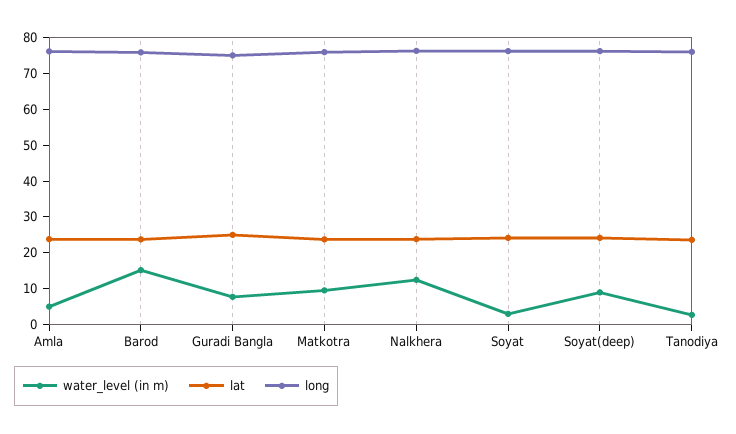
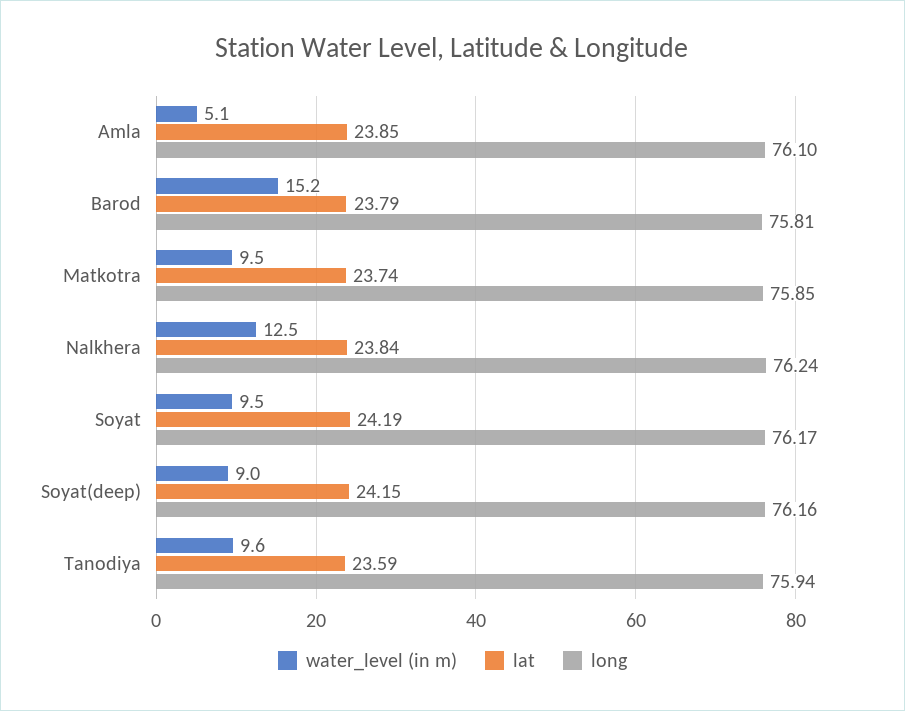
water_level (in m), Guradi Bangla: 7.5 -> none
lat, Guradi Bangla: 25 -> none
long, Guradi Bangla: 75 -> none
water_level (in m), Soyat: 2.5 -> 9.5
water_level (in m), Tanodiya: 2.5 -> 9.6

